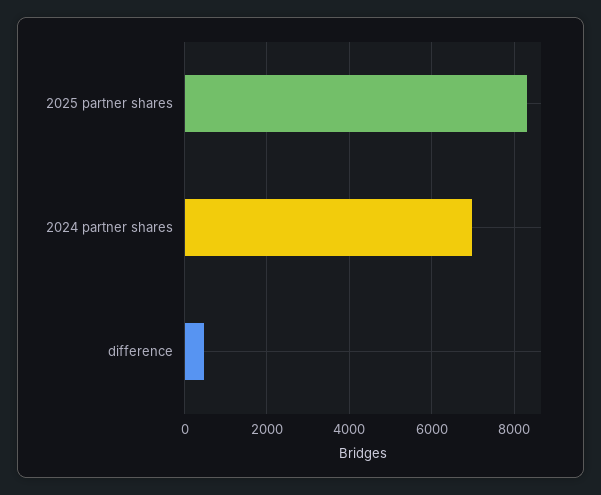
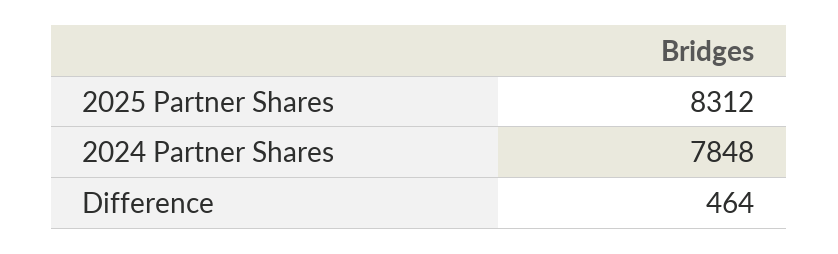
2024 partner shares: 7000 -> 7848

